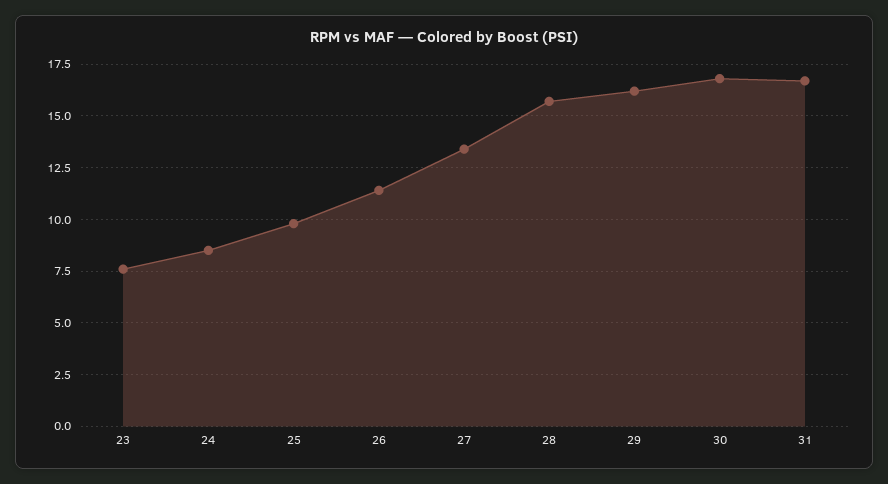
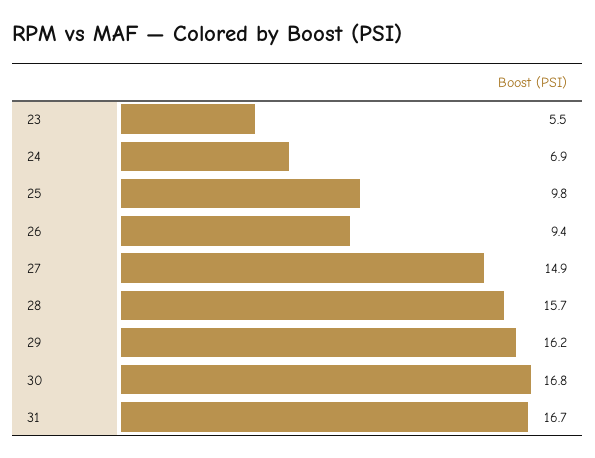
23: 7.5 -> 5.5
24: 8.5 -> 6.9
26: 11.5 -> 9.4
27: 13.5 -> 14.9

